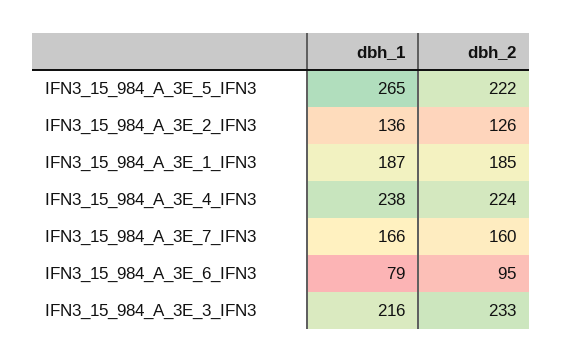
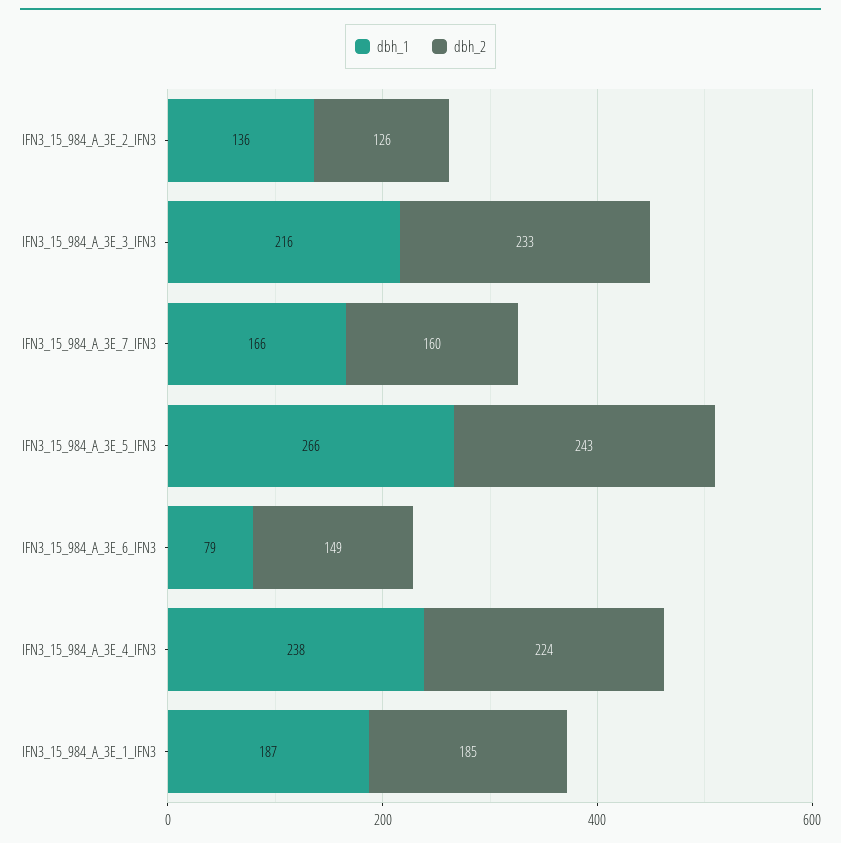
dbh_1, IFN3_15_984_A_3E_5_IFN3: 265 -> 266
dbh_2, IFN3_15_984_A_3E_5_IFN3: 222 -> 243
dbh_2, IFN3_15_984_A_3E_6_IFN3: 95 -> 149

